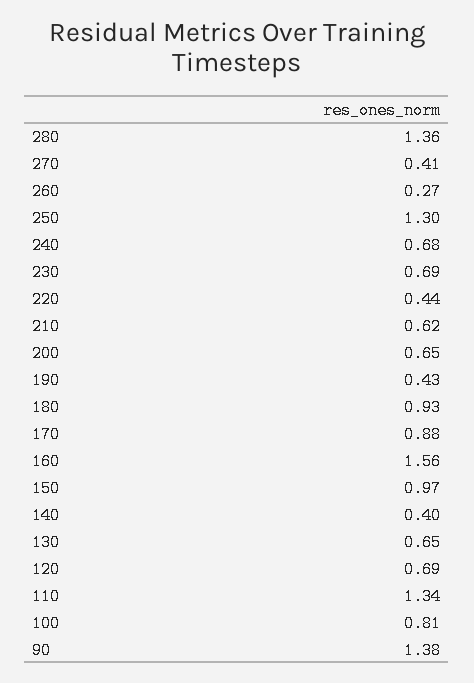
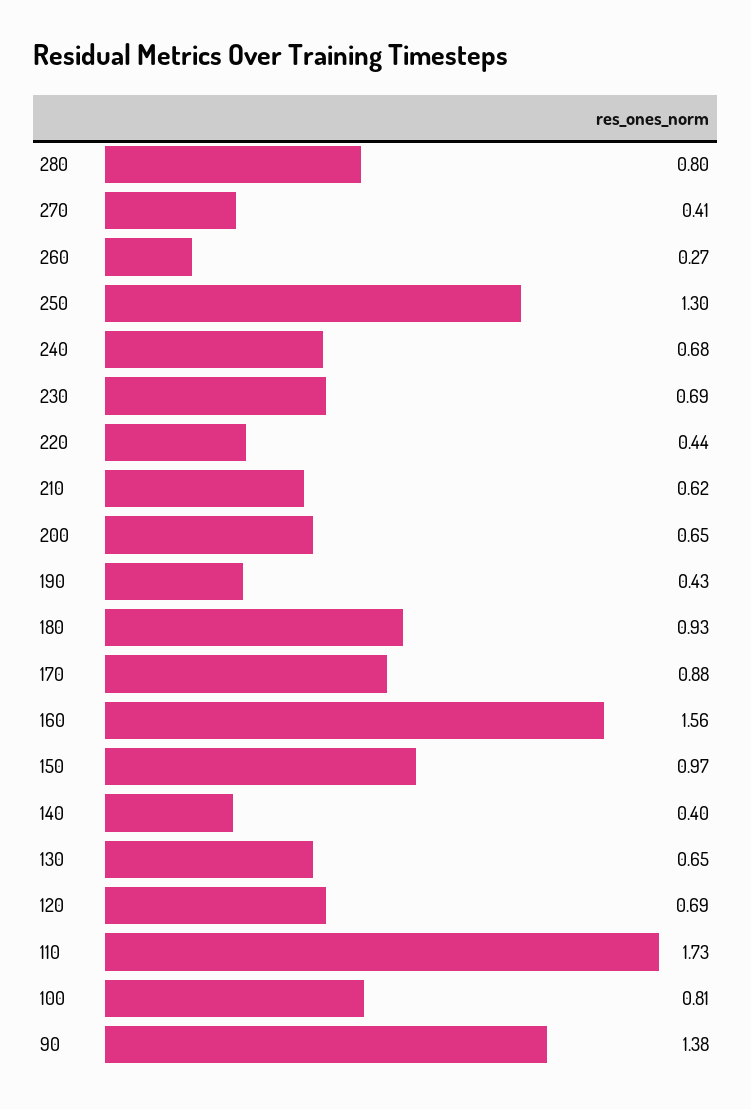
280: 1.36 -> 0.8
110: 1.34 -> 1.73

